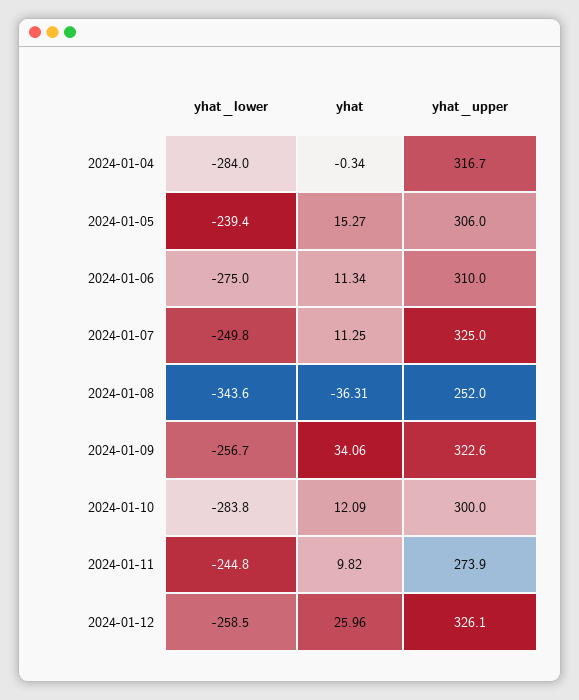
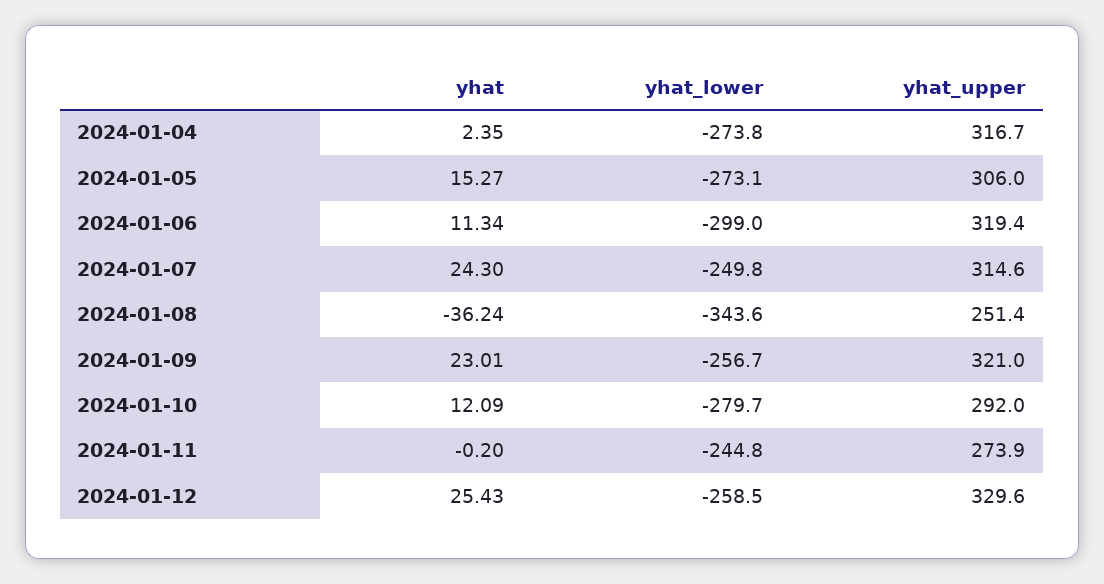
yhat_lower, 2024-01-04: -284 -> -273.8
yhat, 2024-01-04: -0.34 -> 2.35
yhat_lower, 2024-01-05: -239.4 -> -273.1
yhat_lower, 2024-01-06: -275 -> -299
yhat_upper, 2024-01-06: 310 -> 319.4
yhat, 2024-01-07: 11.25 -> 24.3
yhat_upper, 2024-01-07: 325 -> 314.6
yhat, 2024-01-08: -36.31 -> -36.24
yhat_upper, 2024-01-08: 252 -> 251.4
yhat, 2024-01-09: 34.06 -> 23.01
yhat_upper, 2024-01-09: 322.6 -> 321
yhat_lower, 2024-01-10: -283.8 -> -279.7
yhat_upper, 2024-01-10: 300 -> 292
yhat, 2024-01-11: 9.82 -> -0.2
yhat, 2024-01-12: 25.96 -> 25.43
yhat_upper, 2024-01-12: 326.1 -> 329.6

